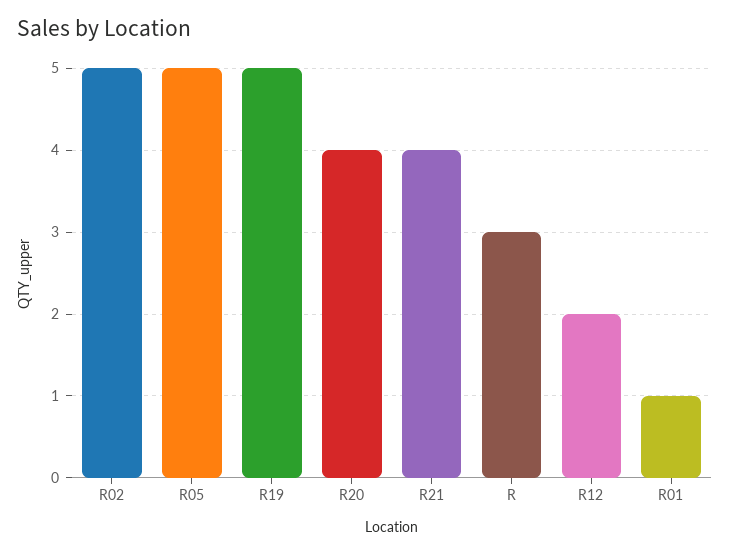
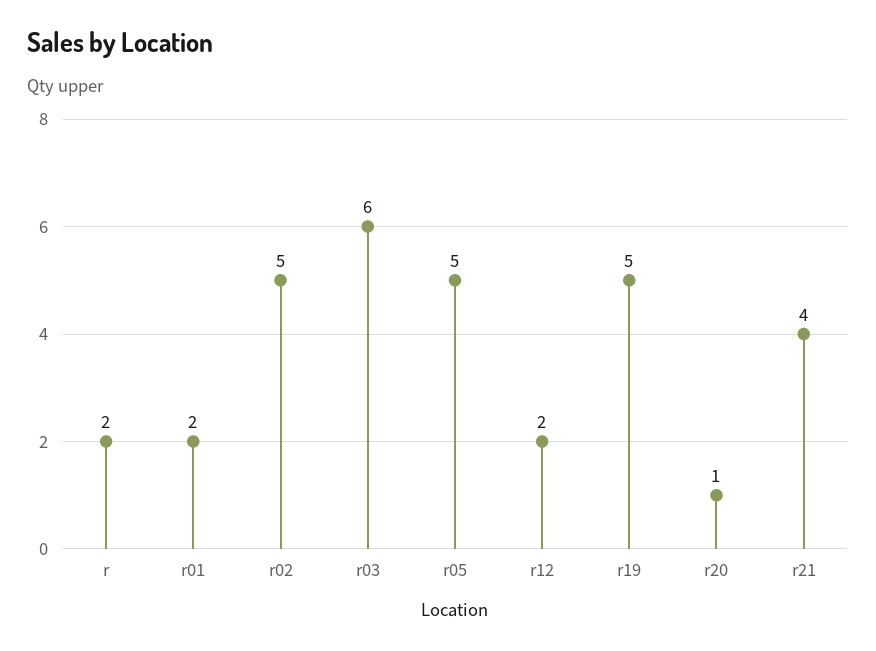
R20: 4 -> 1
R: 3 -> 2
R01: 1 -> 2
r03: none -> 6

